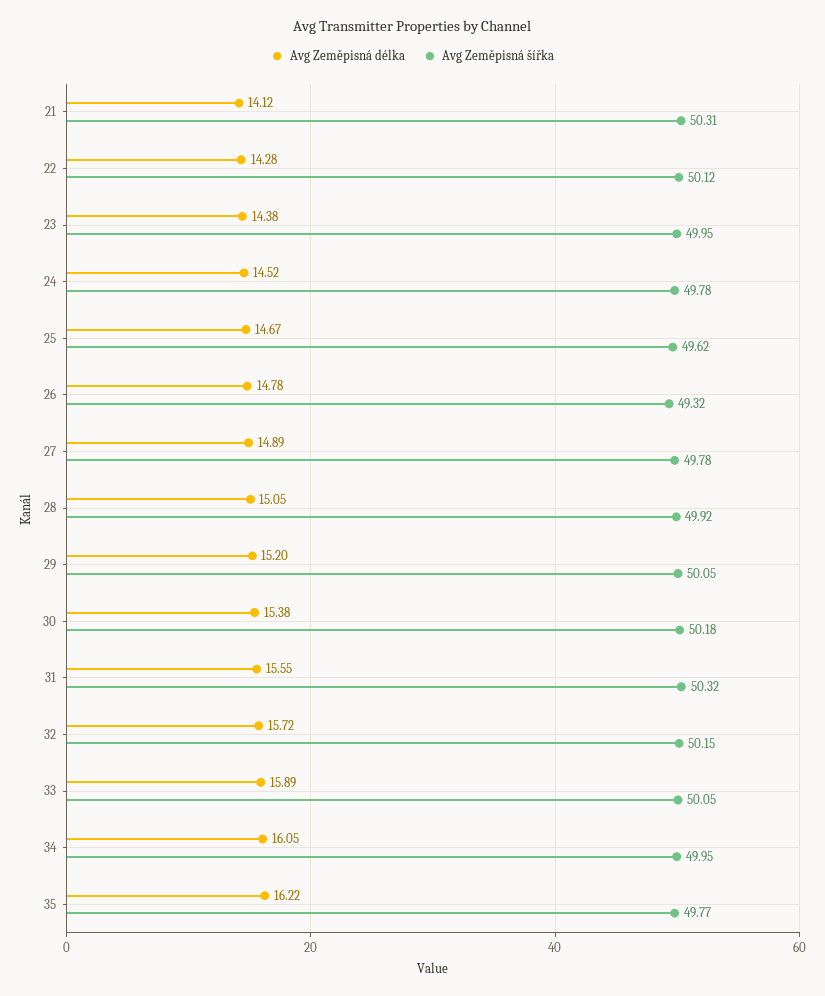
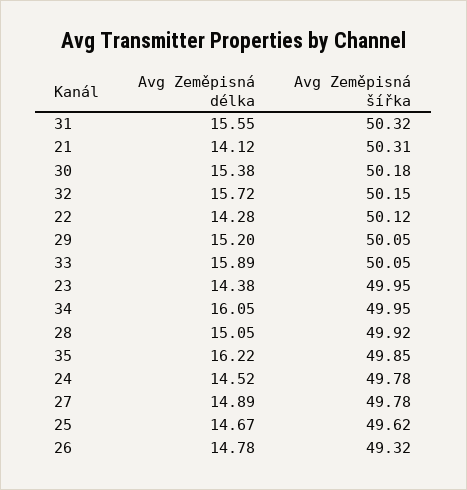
Avg Zeměpisná šířka, 35: 49.77 -> 49.85

